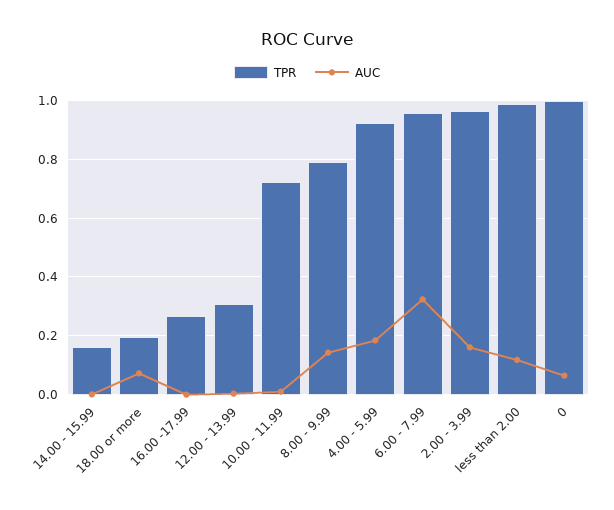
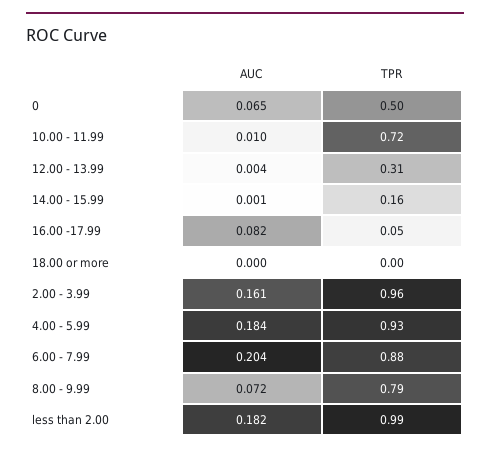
TPR, 18.00 or more: 0.2 -> 0
AUC, 18.00 or more: 0.075 -> 0
TPR, 16.00 -17.99: 0.275 -> 0.05
AUC, 16.00 -17.99: 0 -> 0.082
AUC, 8.00 - 9.99: 0.15 -> 0.072
TPR, 6.00 - 7.99: 0.95 -> 0.88
AUC, 6.00 - 7.99: 0.325 -> 0.204
AUC, less than 2.00: 0.125 -> 0.182
TPR, 0: 1 -> 0.5

